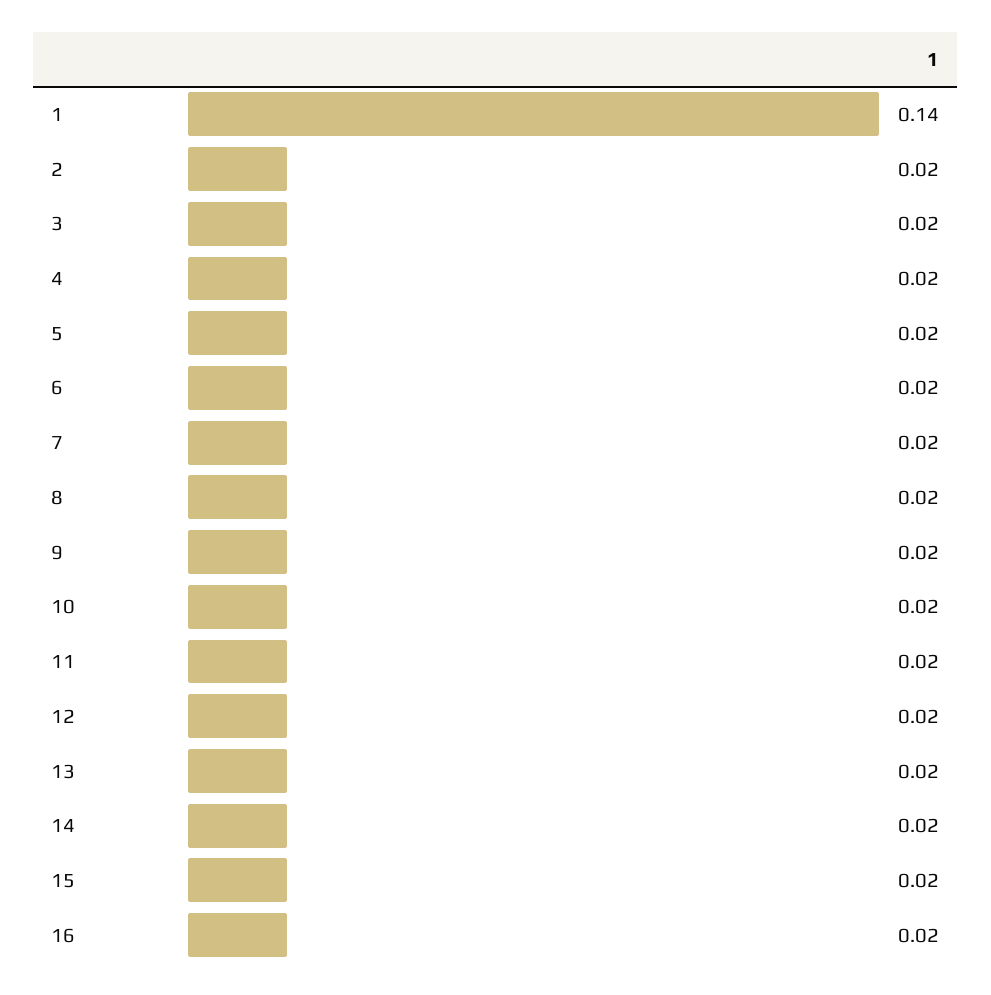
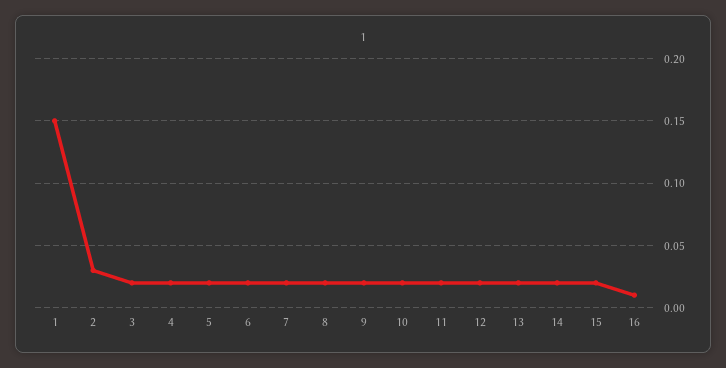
1: 0.14 -> 0.15
2: 0.02 -> 0.03
16: 0.02 -> 0.01

